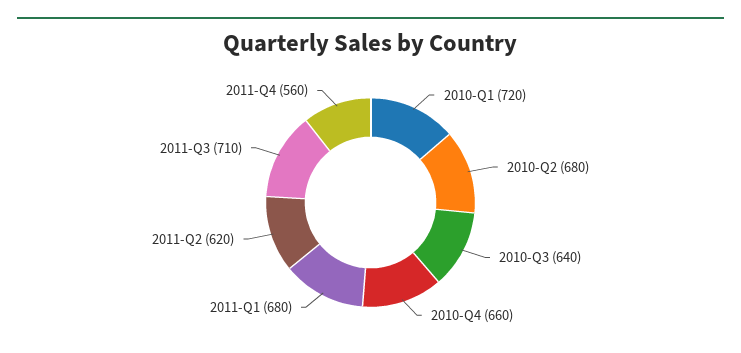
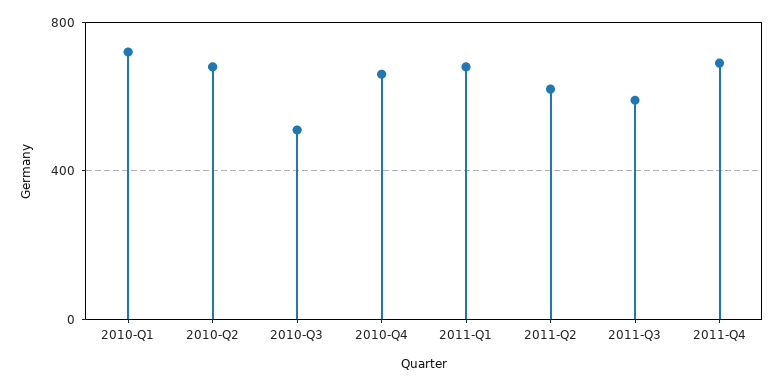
2010-Q3: 640 -> 500
2011-Q3: 710 -> 600
2011-Q4: 560 -> 700

